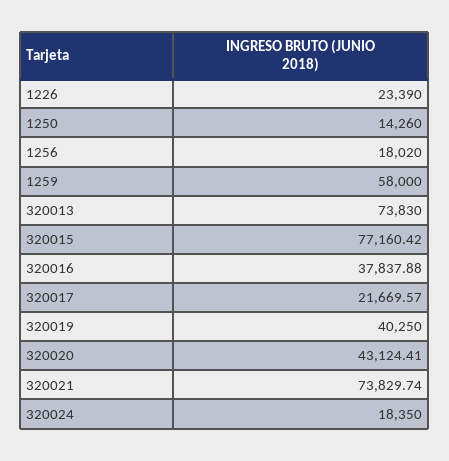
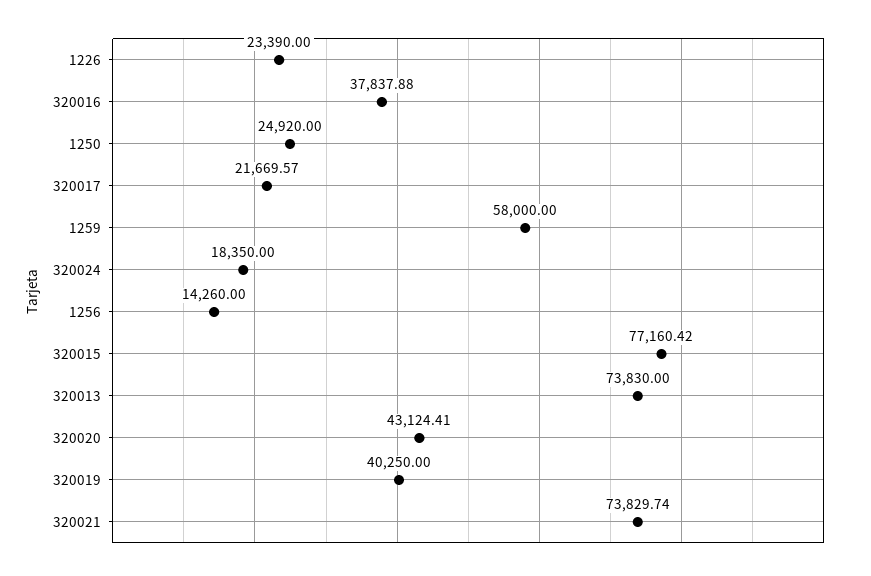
1250: 14260 -> 24920
1256: 18020 -> 14260

